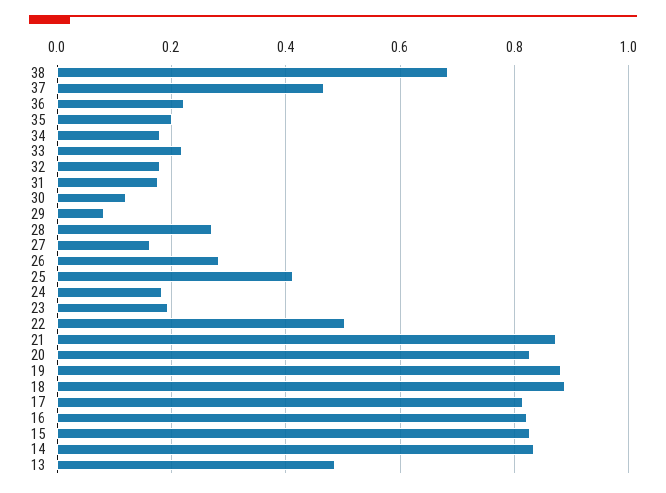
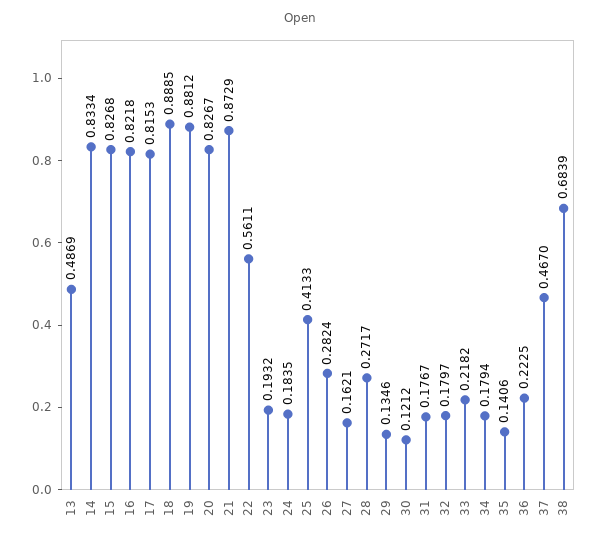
35: 0.2 -> 0.1406
29: 0.08 -> 0.1346
22: 0.5 -> 0.5611

